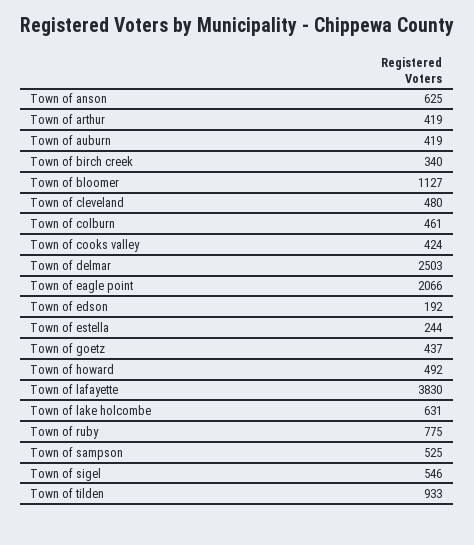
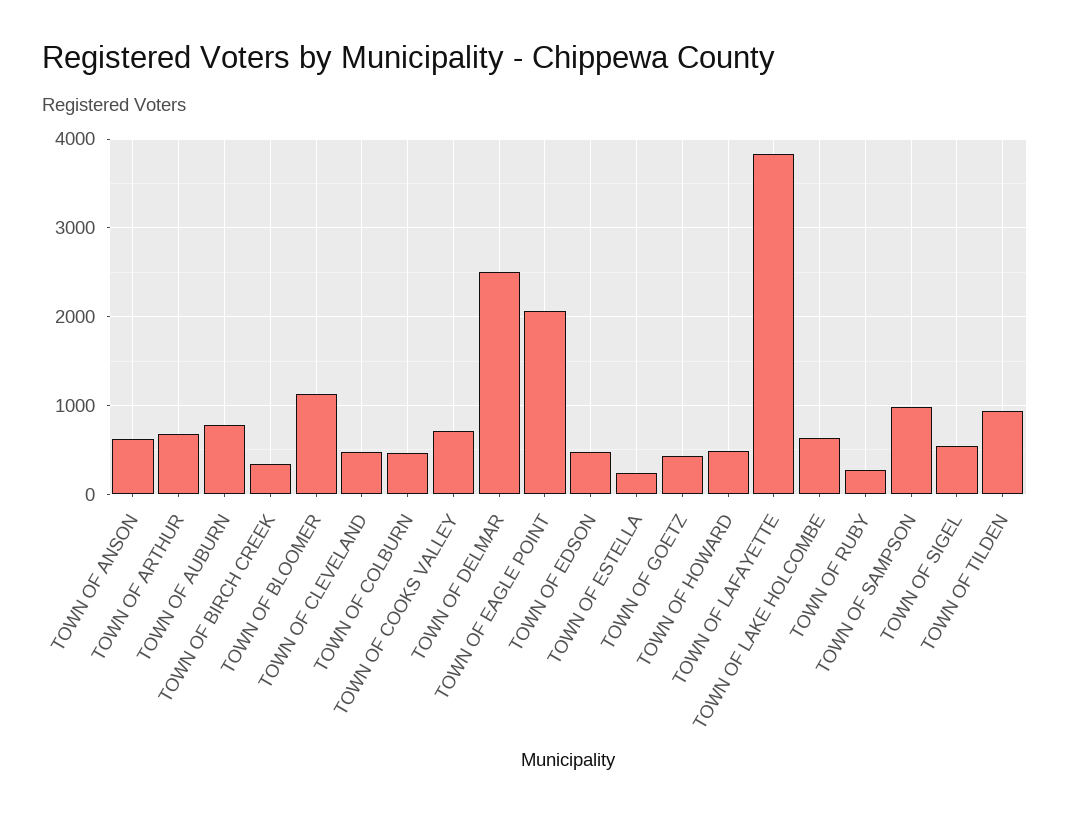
Town of arthur: 419 -> 700
Town of auburn: 419 -> 800
Town of cooks valley: 424 -> 700
Town of edson: 192 -> 500
Town of ruby: 775 -> 300
Town of sampson: 525 -> 1000

